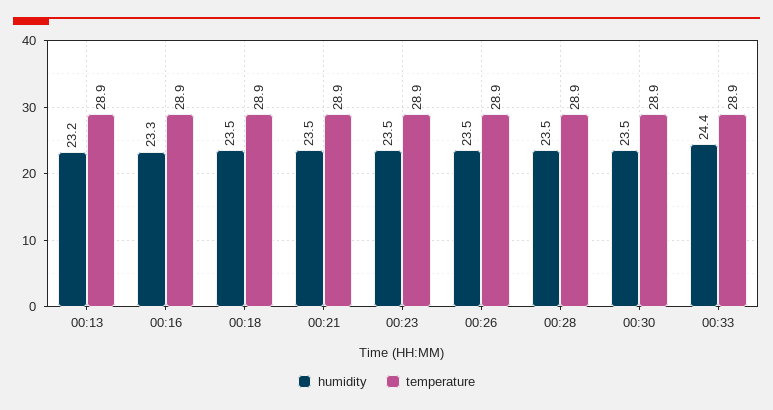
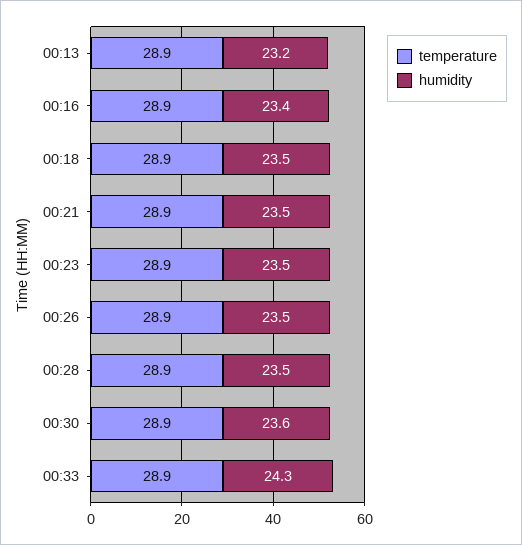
humidity, 00:16: 23.3 -> 23.4
humidity, 00:30: 23.5 -> 23.6
humidity, 00:33: 24.4 -> 24.3

